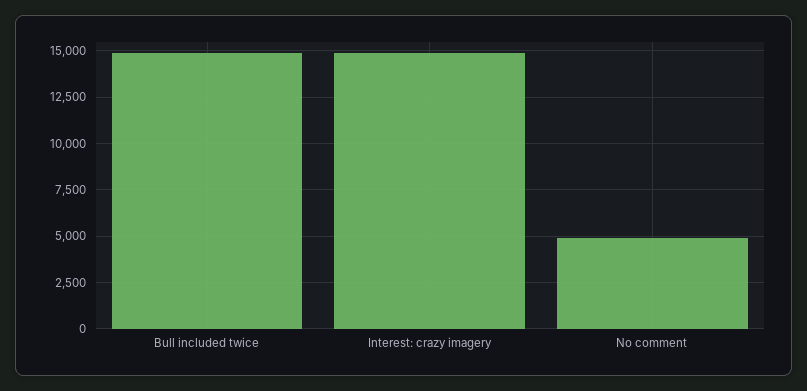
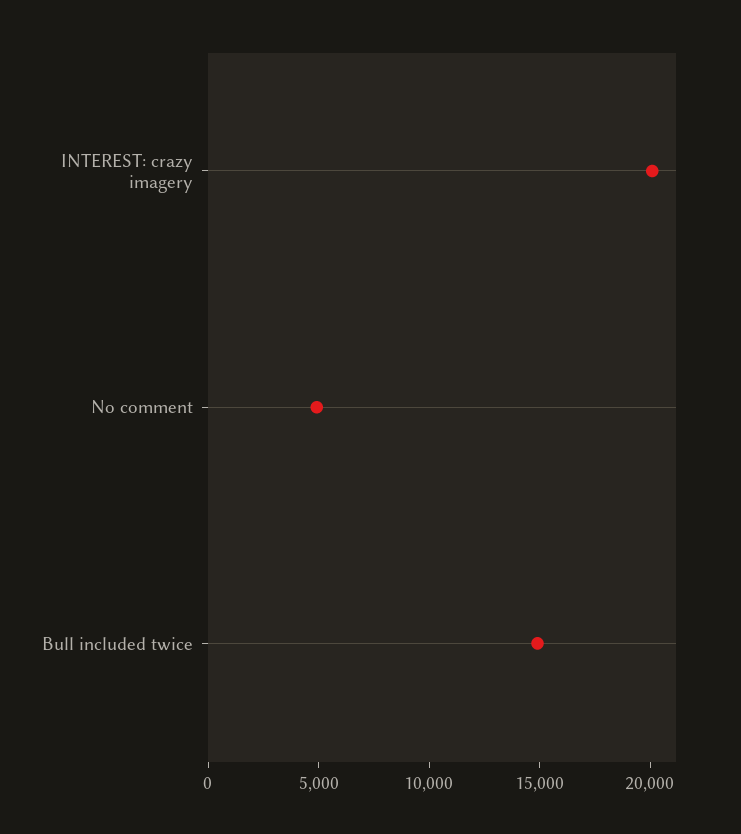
Interest: crazy imagery: 15000 -> 20000

